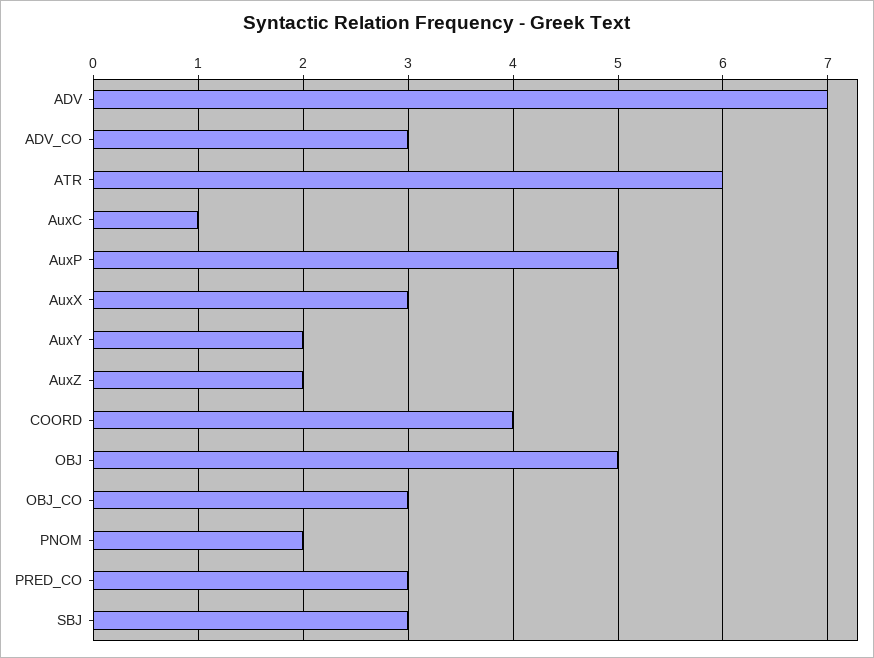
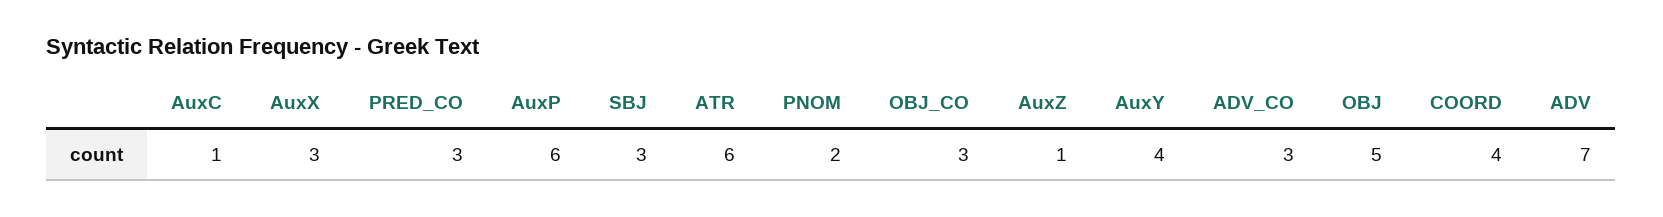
AuxP: 5 -> 6
AuxY: 2 -> 4
AuxZ: 2 -> 1

